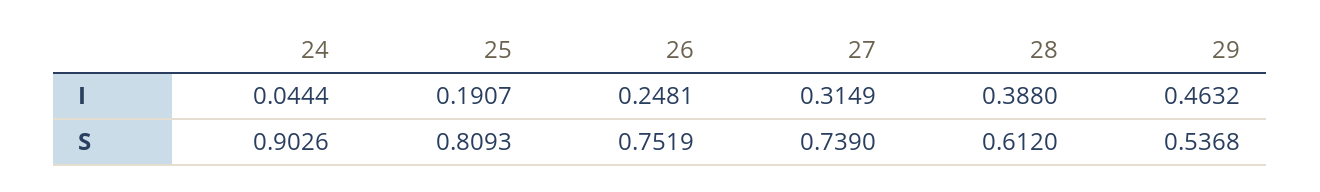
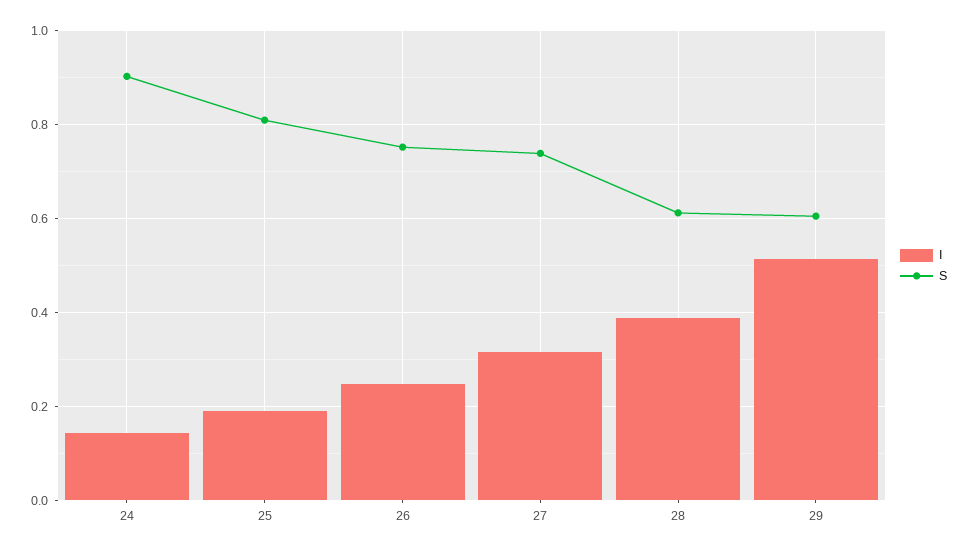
I, 24: 0.0444 -> 0.14
I, 29: 0.4632 -> 0.52
S, 29: 0.5368 -> 0.6

